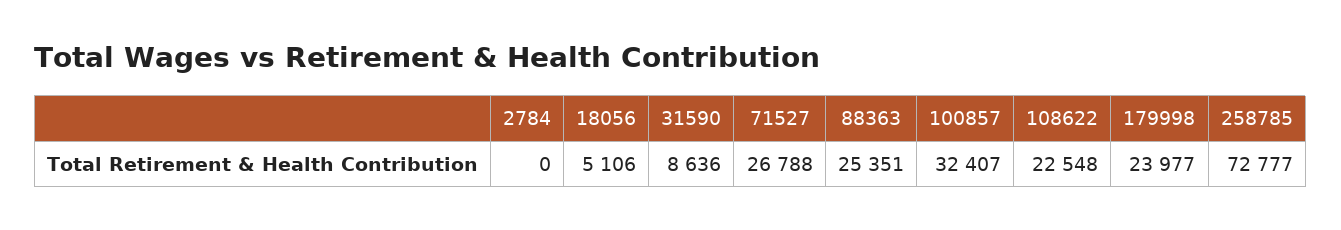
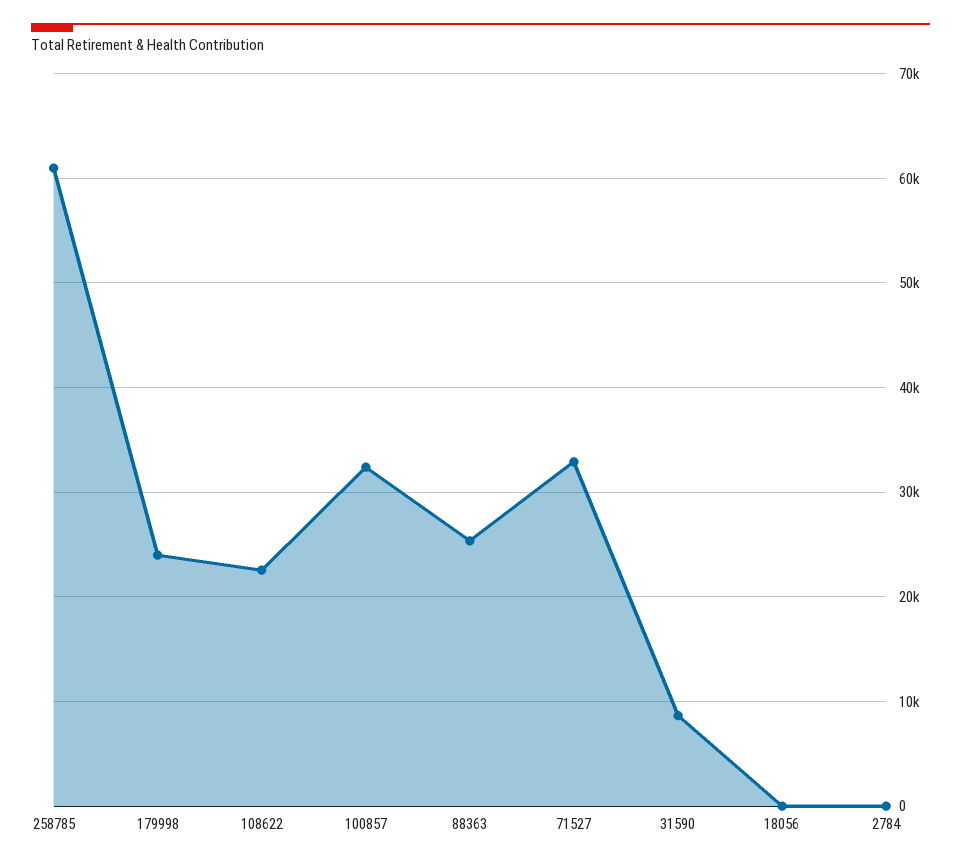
18056: 5106 -> 0
71527: 26788 -> 33000
258785: 72777 -> 61000

